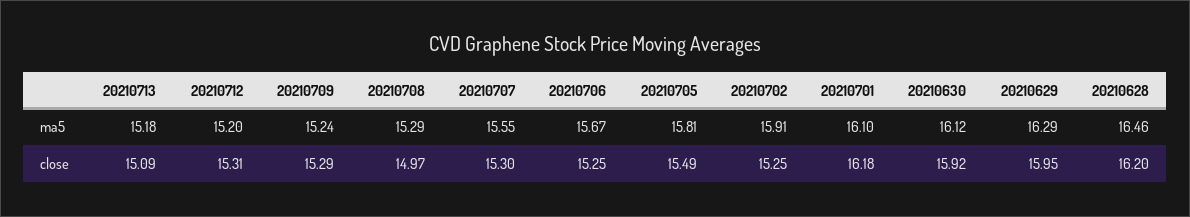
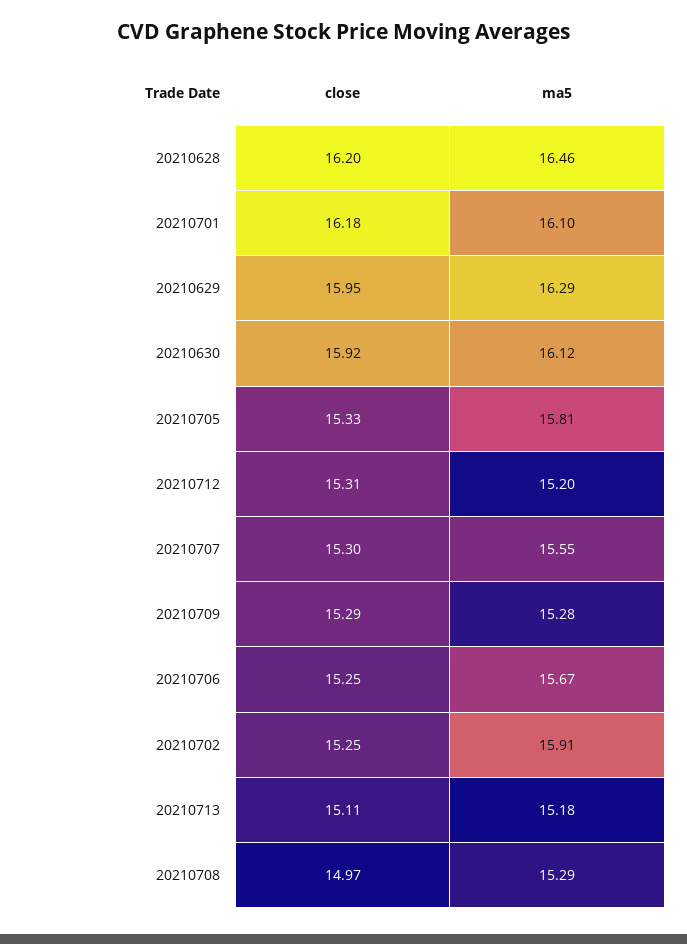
20210709, ma5: 15.24 -> 15.28
20210713, close: 15.09 -> 15.11
20210705, close: 15.49 -> 15.33

